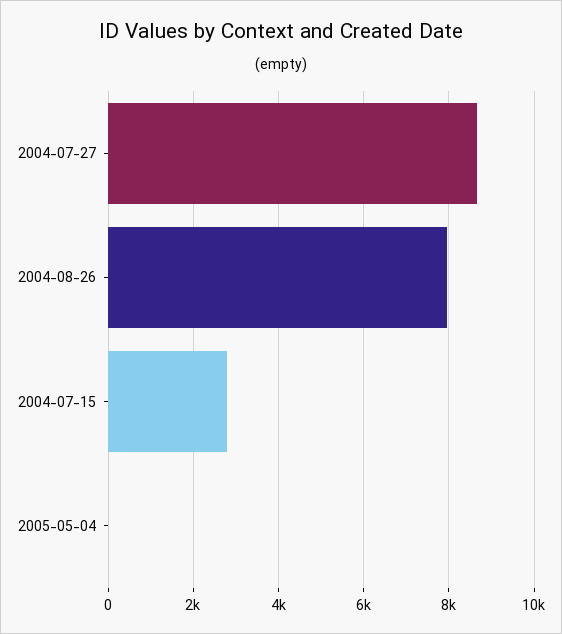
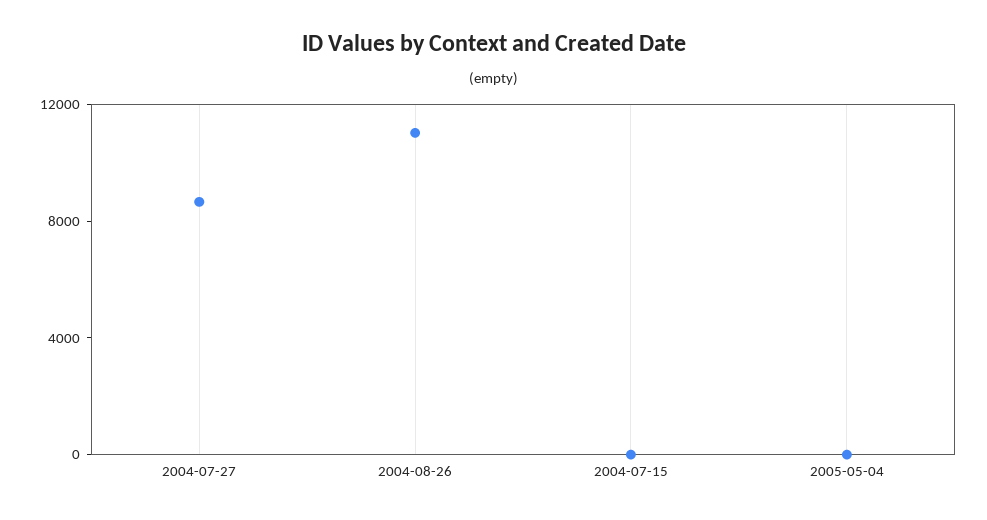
2004-08-26: 8000 -> 11000
2004-07-15: 2800 -> 0

